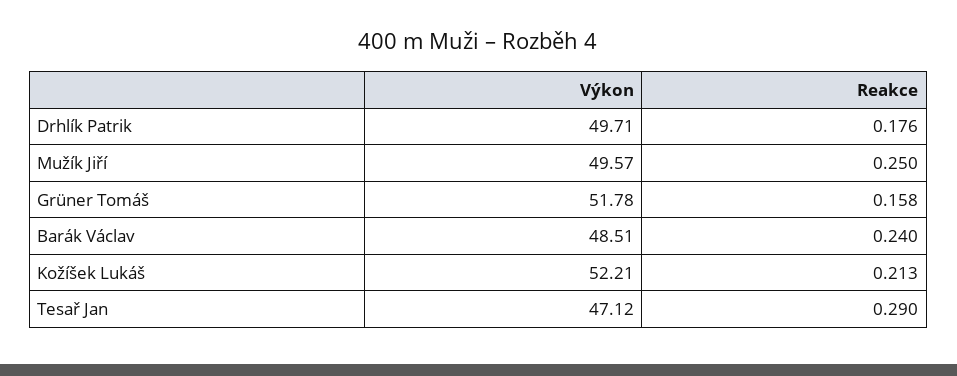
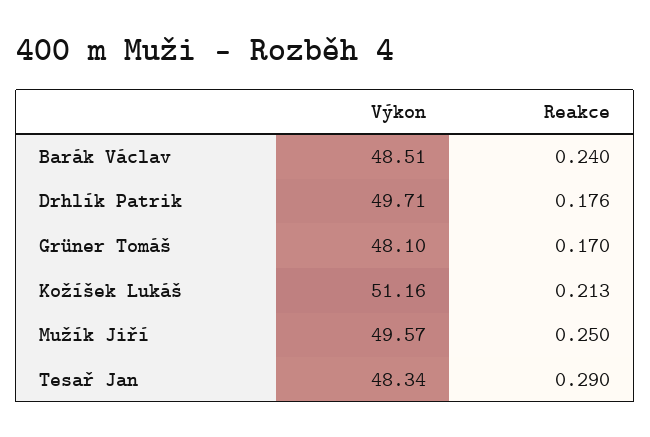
Výkon, Grüner Tomáš: 51.78 -> 48.1
Reakce, Grüner Tomáš: 0.158 -> 0.17
Výkon, Kožíšek Lukáš: 52.21 -> 51.16
Výkon, Tesař Jan: 47.12 -> 48.34

